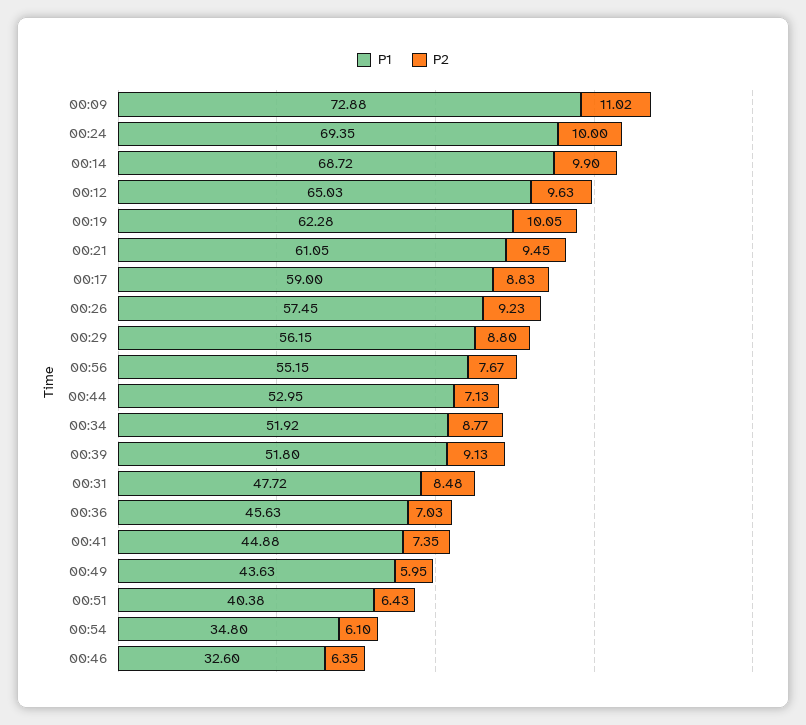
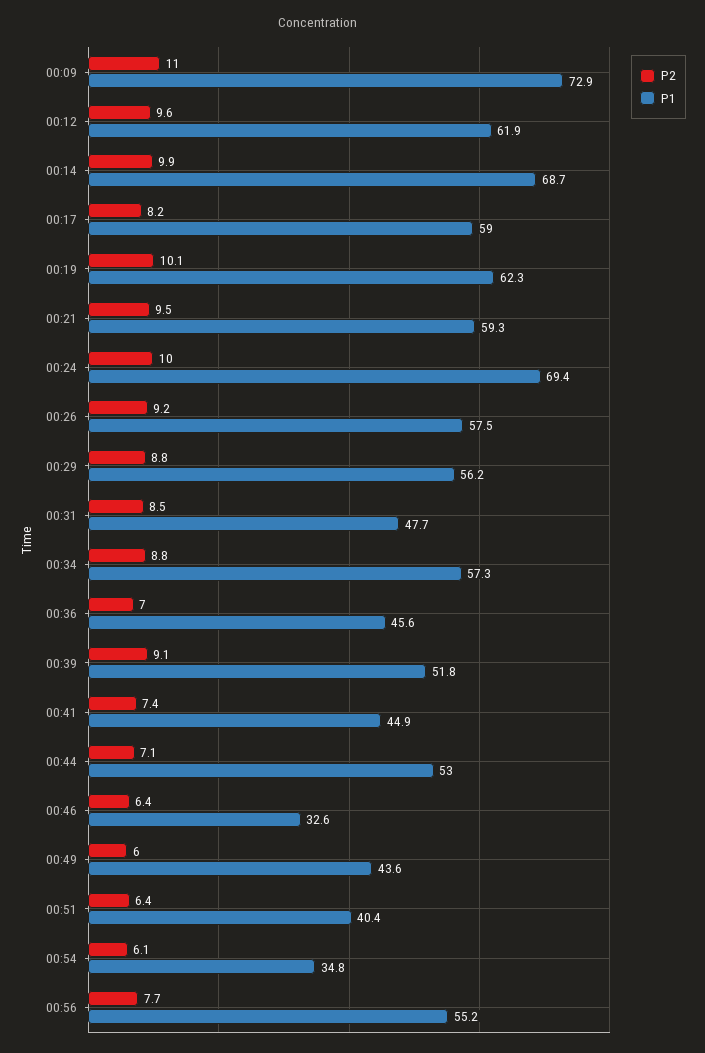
P1, 00:12: 65.03 -> 61.9
P1, 00:21: 61.05 -> 59.3
P2, 00:17: 8.83 -> 8.2
P1, 00:34: 51.92 -> 57.3

